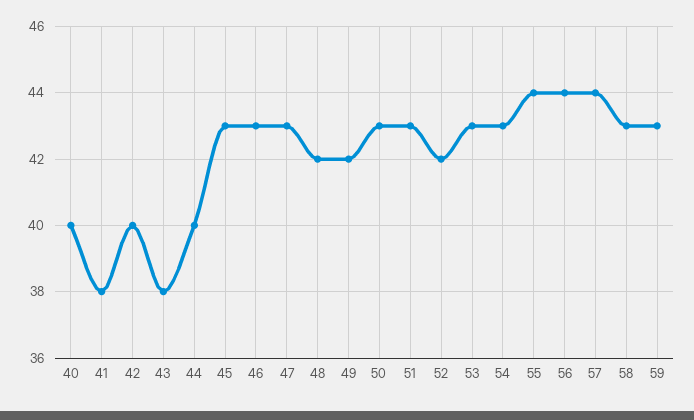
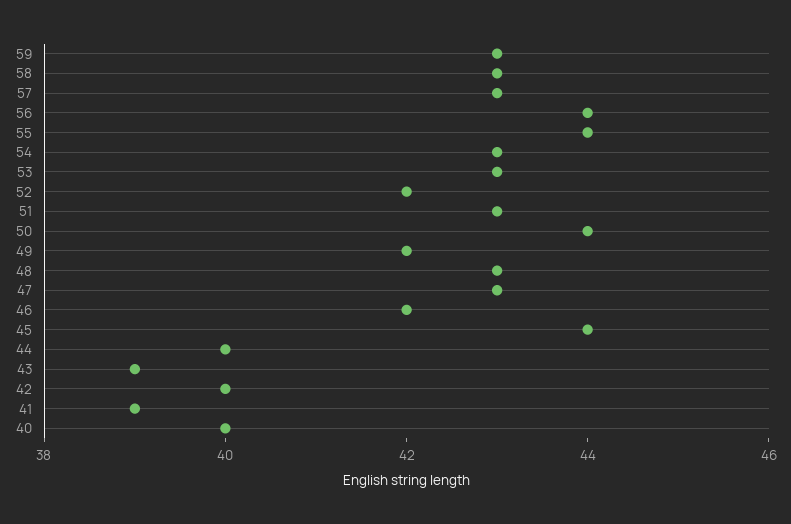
41: 38 -> 39
43: 38 -> 39
45: 43 -> 44
46: 43 -> 42
48: 42 -> 43
50: 43 -> 44
57: 44 -> 43

